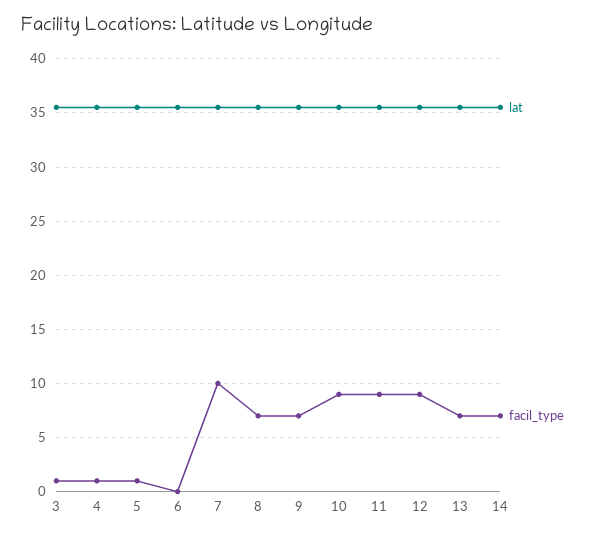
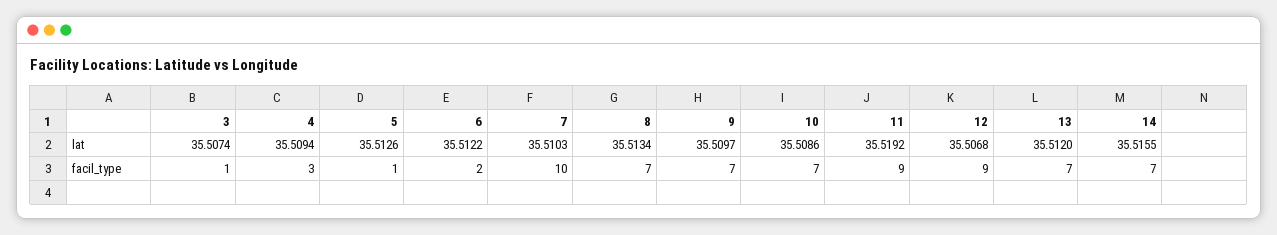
facil_type, 4: 1 -> 3
facil_type, 6: 0 -> 2
facil_type, 10: 9 -> 7

